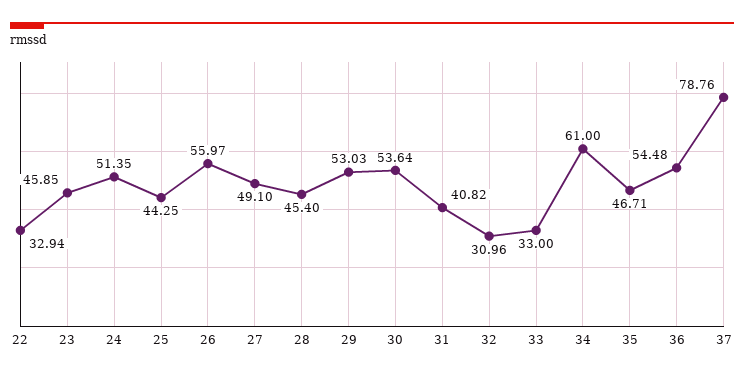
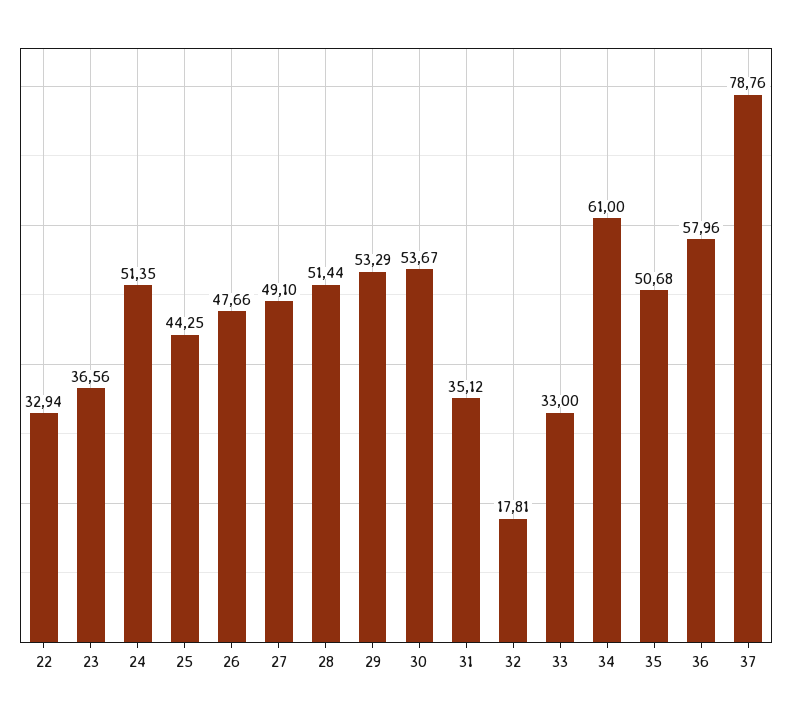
23: 45.85 -> 36.56
26: 55.97 -> 47.66
28: 45.4 -> 51.44
29: 53.03 -> 53.29
30: 53.64 -> 53.67
31: 40.82 -> 35.12
32: 30.96 -> 17.81
35: 46.71 -> 50.68
36: 54.48 -> 57.96

